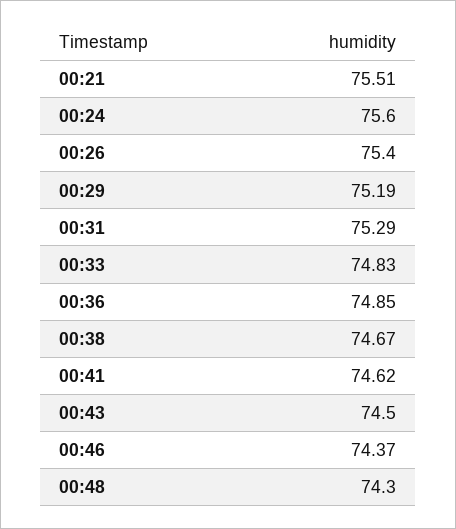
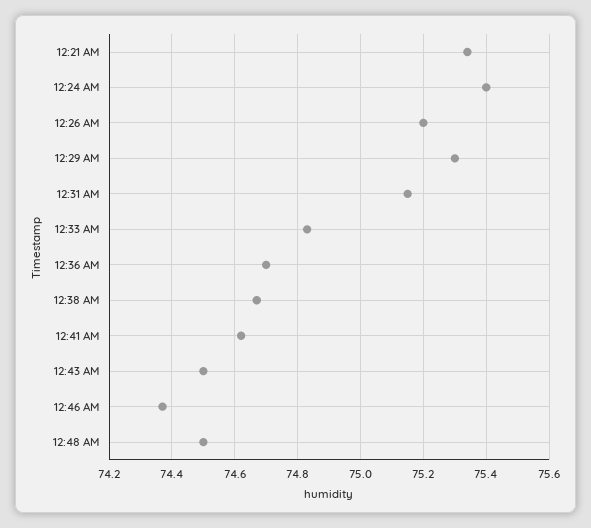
00:21: 75.51 -> 75.35
00:24: 75.6 -> 75.4
00:26: 75.4 -> 75.2
00:29: 75.19 -> 75.3
00:31: 75.29 -> 75.15
00:36: 74.85 -> 74.7
00:48: 74.3 -> 74.5

